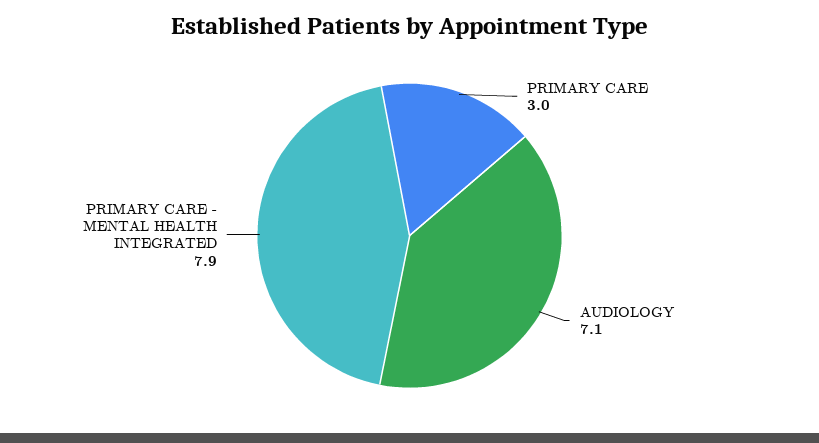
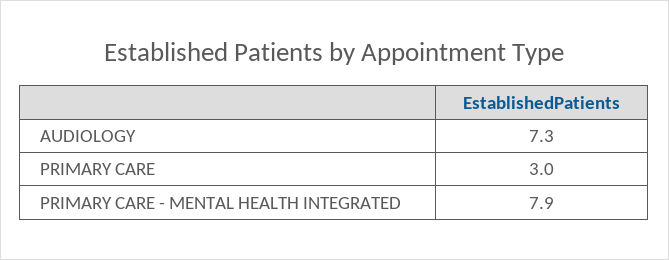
AUDIOLOGY: 7.1 -> 7.3

